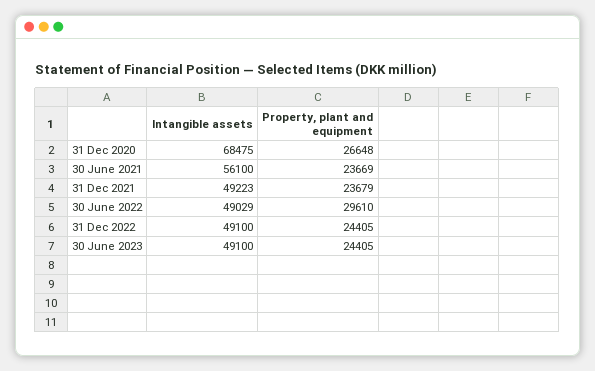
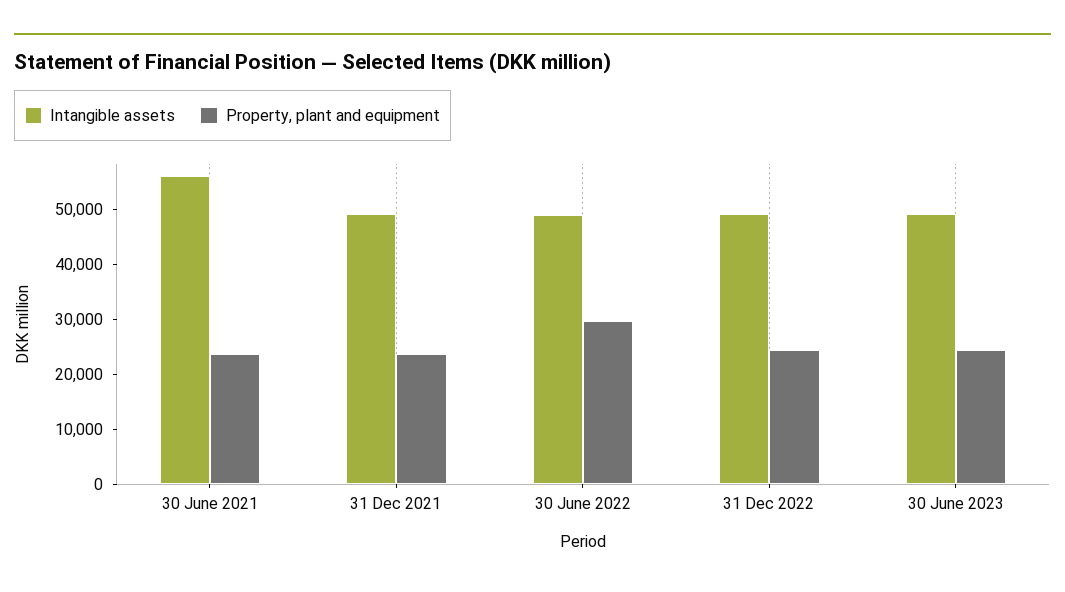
Intangible assets, 31 Dec 2020: 68475 -> none
Property, plant and equipment, 31 Dec 2020: 26648 -> none

